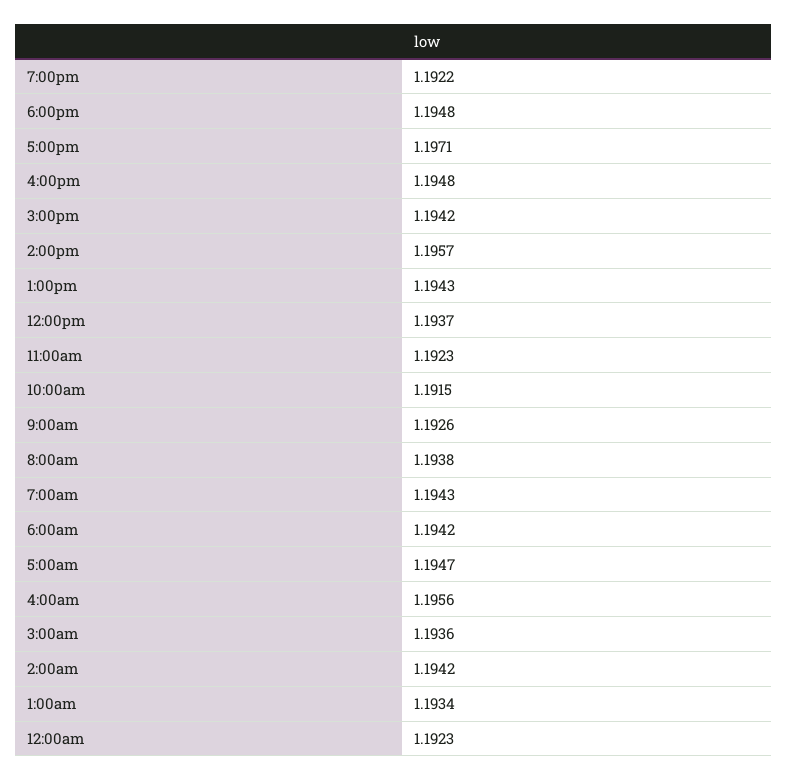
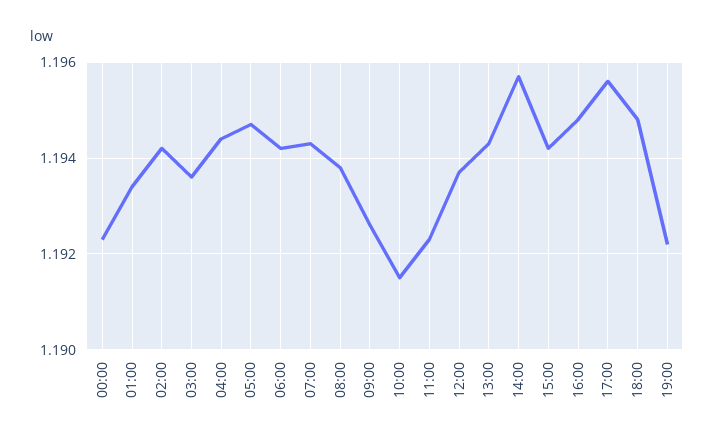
5:00pm: 1.1971 -> 1.1955
4:00am: 1.1956 -> 1.1945

